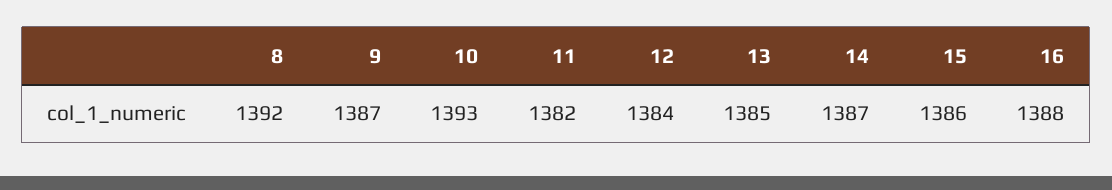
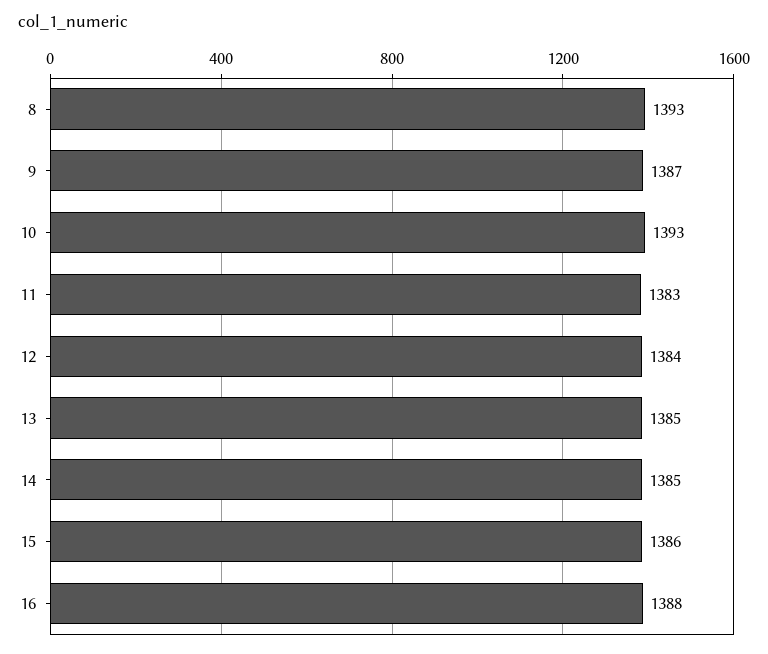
8: 1392 -> 1393
11: 1382 -> 1383
14: 1387 -> 1385

